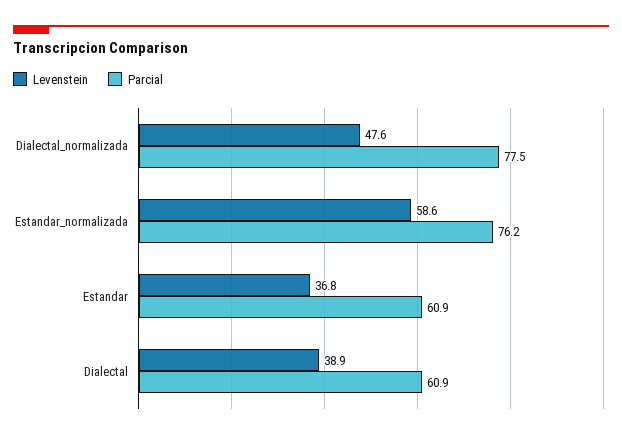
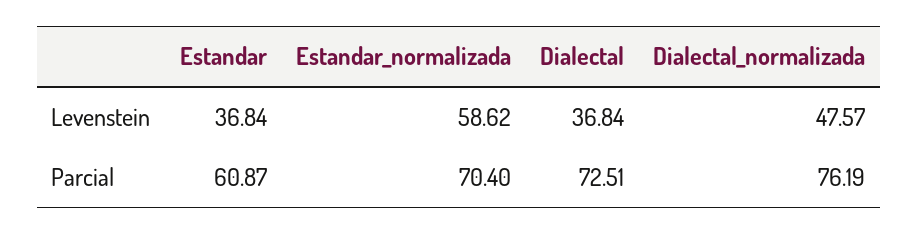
Parcial, Dialectal_normalizada: 77.5 -> 76.19
Parcial, Estandar_normalizada: 76.2 -> 70.4
Levenstein, Dialectal: 38.9 -> 36.84
Parcial, Dialectal: 60.9 -> 72.51

